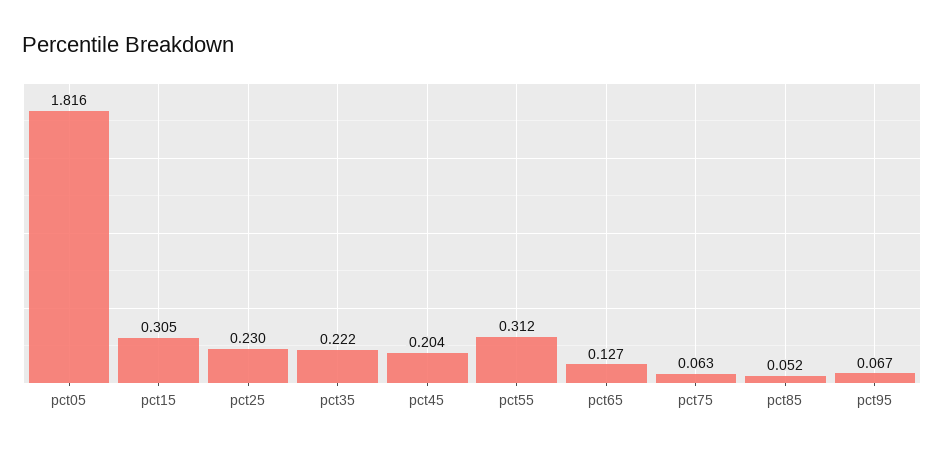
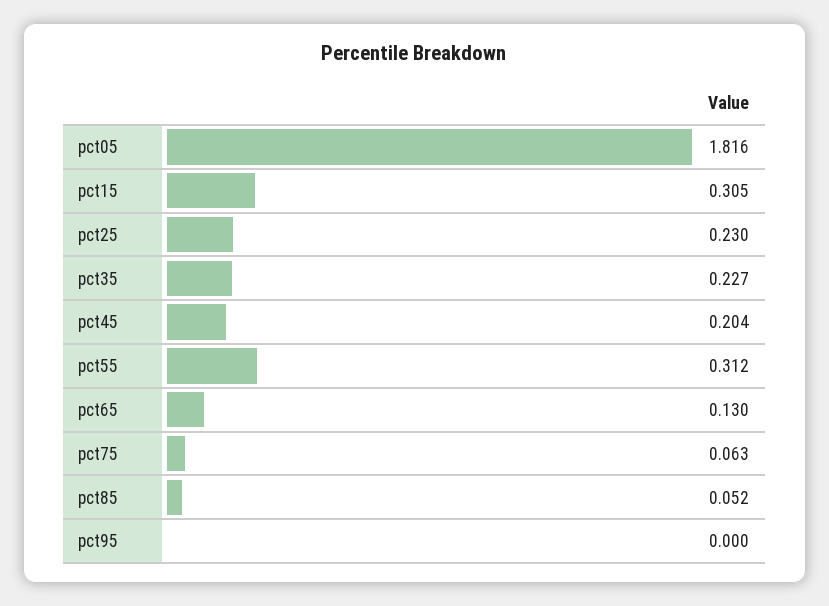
pct35: 0.222 -> 0.227
pct65: 0.127 -> 0.13
pct95: 0.067 -> 0

